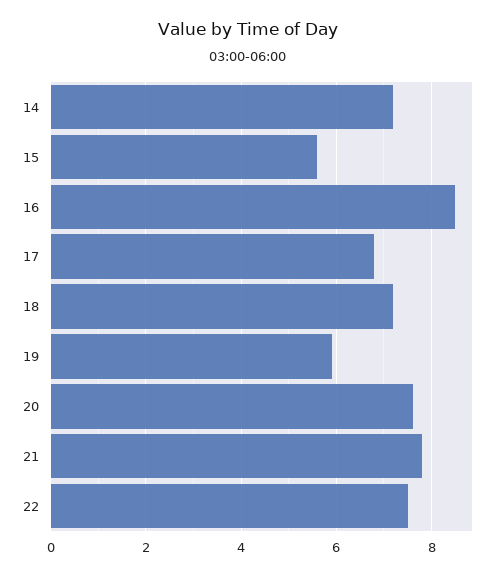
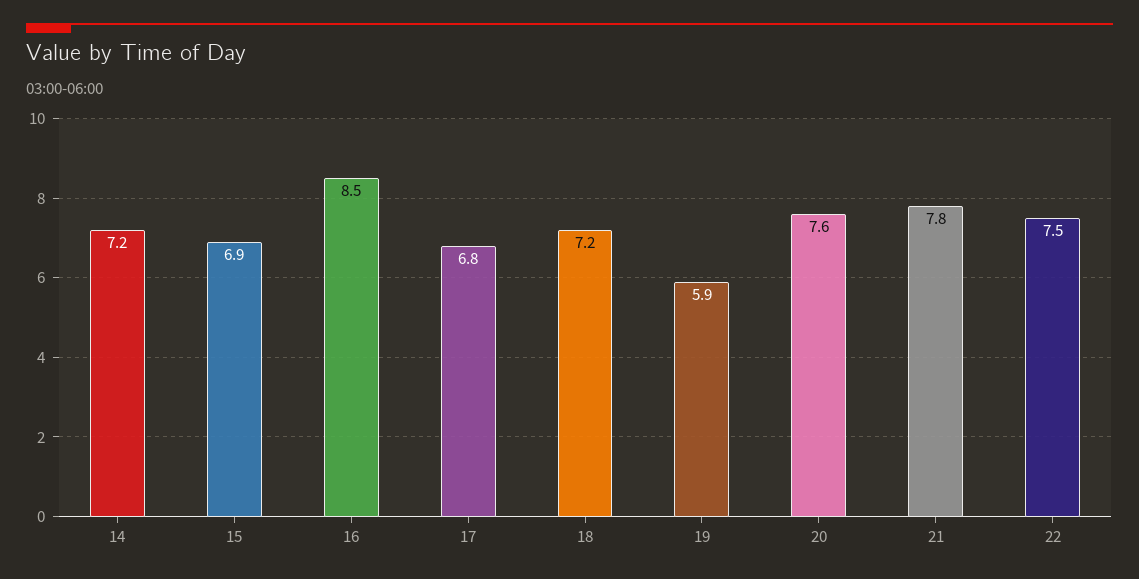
15: 5.5 -> 6.9

